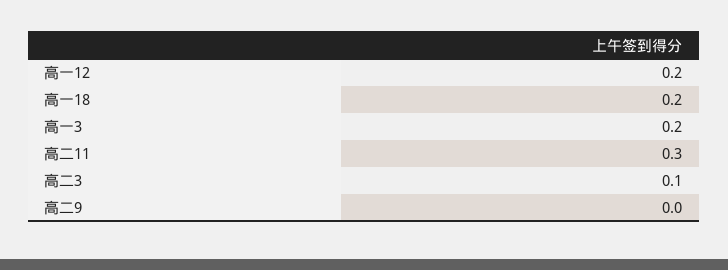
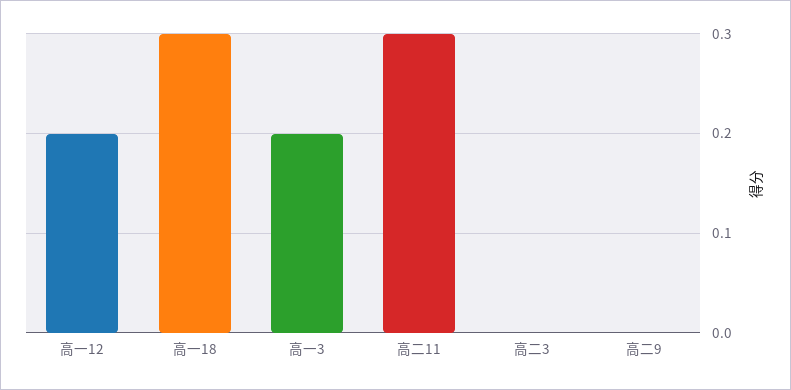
高一18: 0.2 -> 0.3
高二3: 0.1 -> 0

